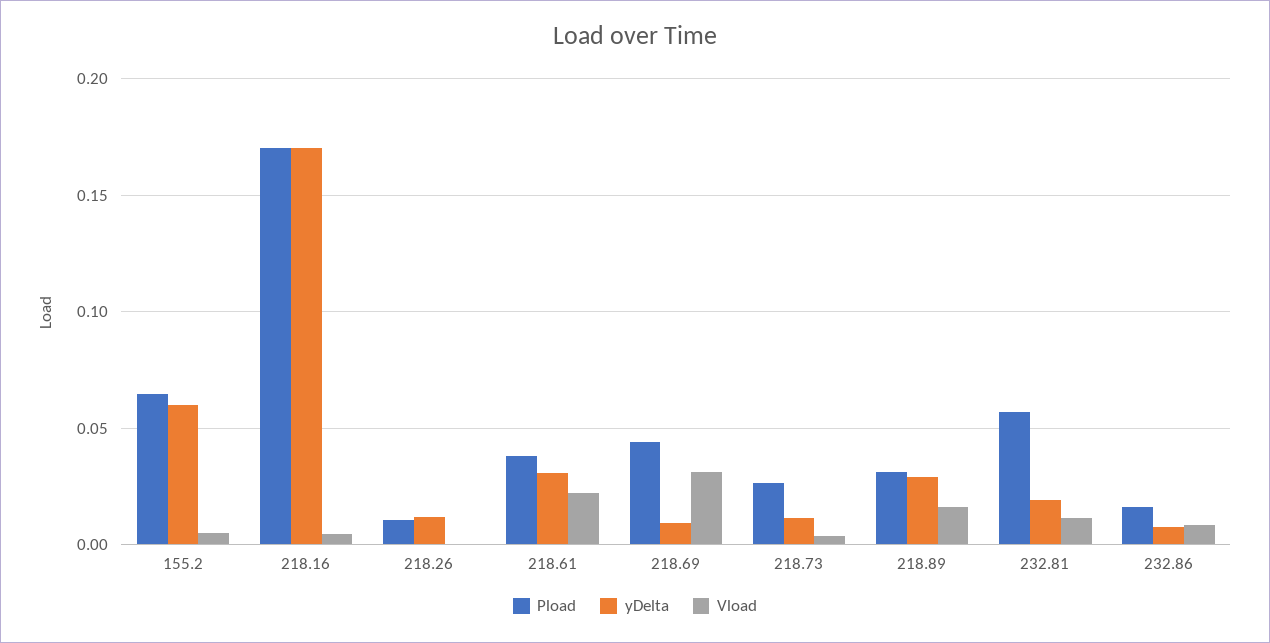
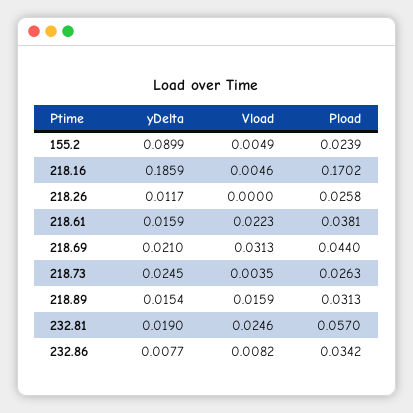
Pload, 155.2: 0.065 -> 0.0239
yDelta, 155.2: 0.06 -> 0.0899
yDelta, 218.16: 0.17 -> 0.1859
Pload, 218.26: 0.01 -> 0.0258
yDelta, 218.61: 0.03 -> 0.0159
yDelta, 218.69: 0.01 -> 0.021
yDelta, 218.73: 0.01 -> 0.0245
yDelta, 218.89: 0.03 -> 0.0154
Vload, 232.81: 0.01 -> 0.0246
Pload, 232.86: 0.015 -> 0.0342

